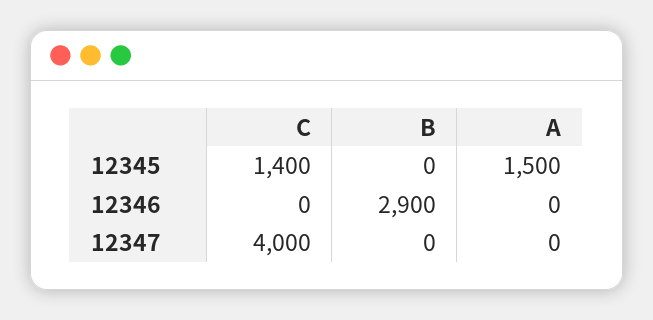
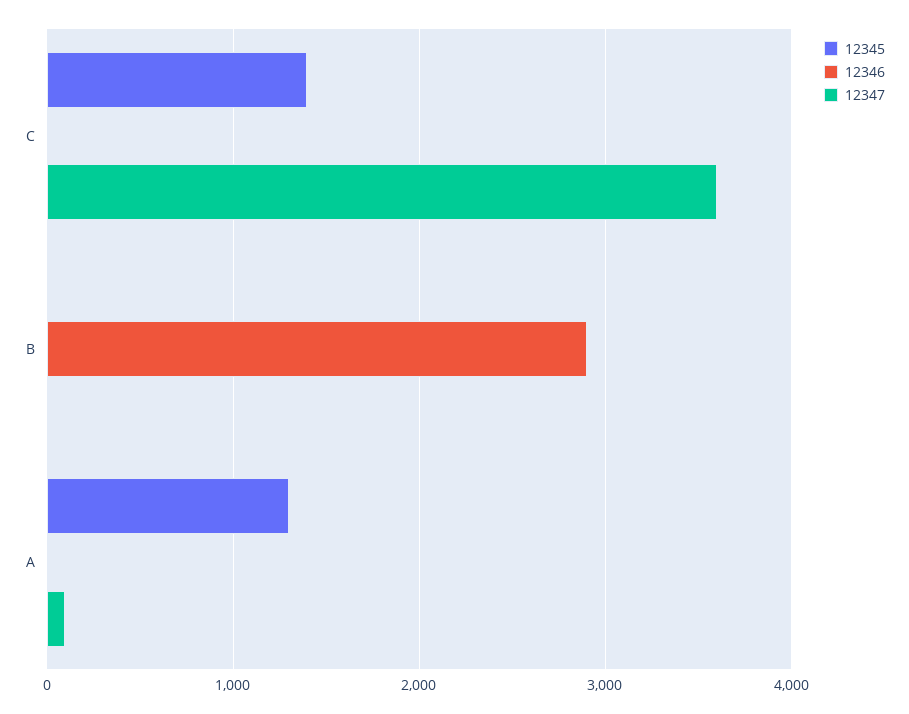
12345, A: 1500 -> 1300
12347, C: 4000 -> 3600
12347, A: 0 -> 100

